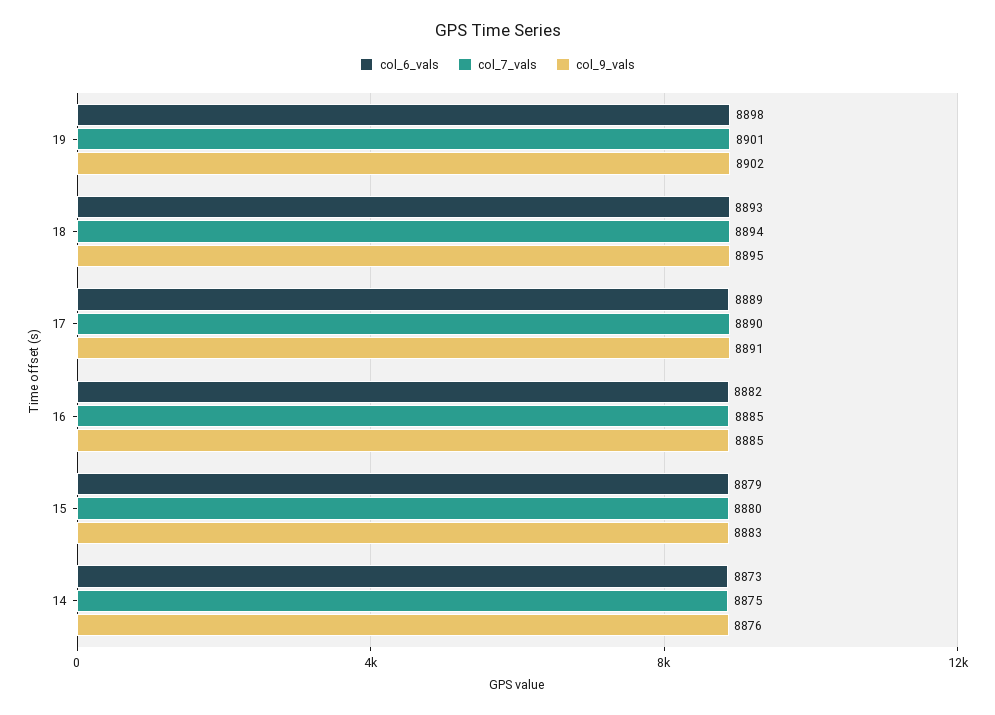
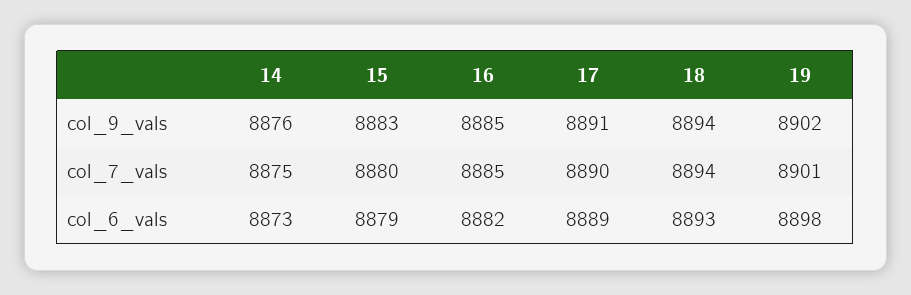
col_9_vals, 18: 8895 -> 8894

